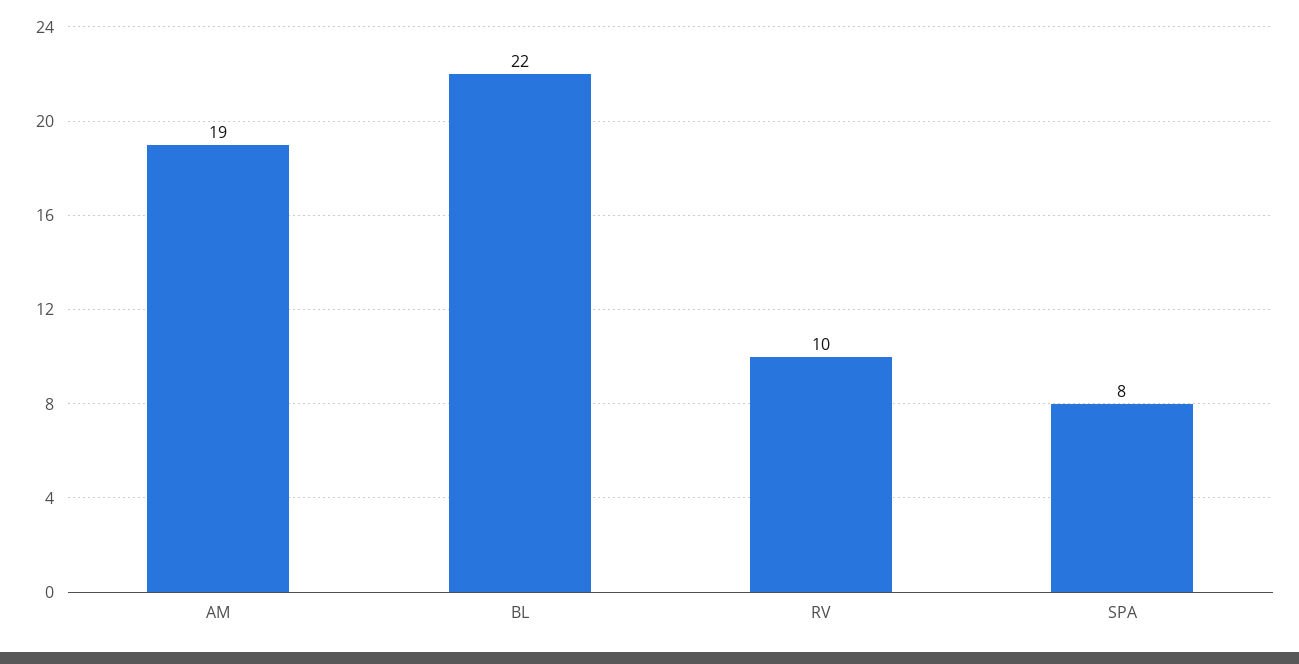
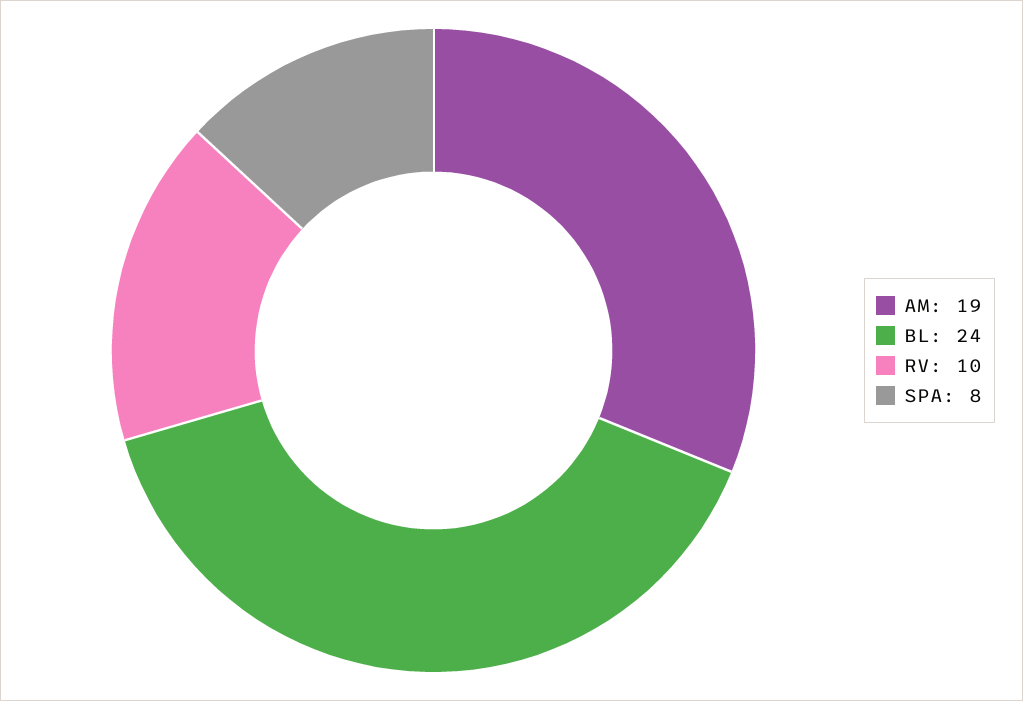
BL: 22 -> 24

